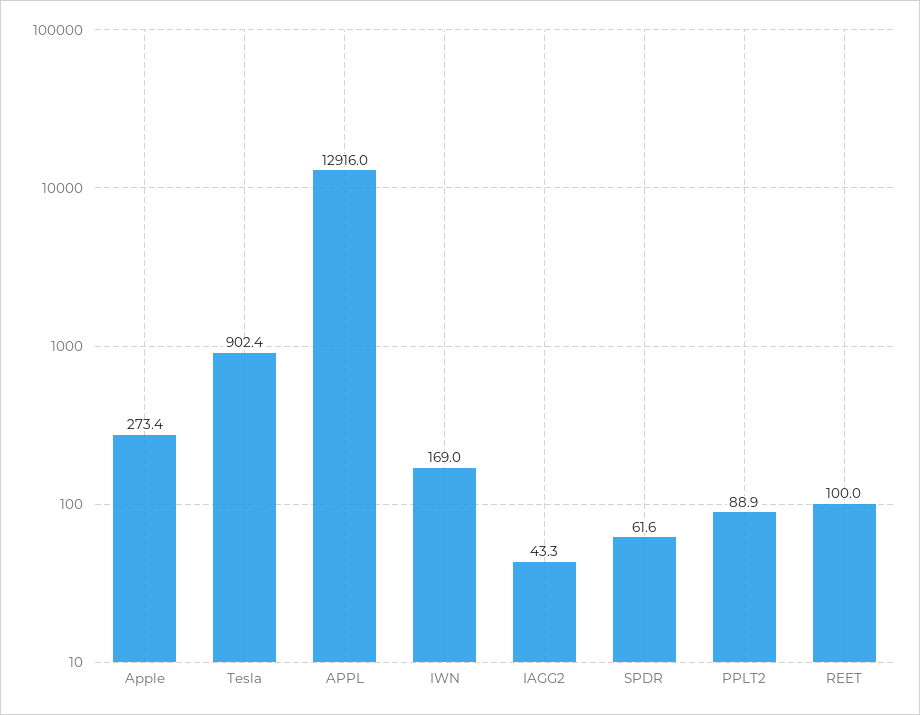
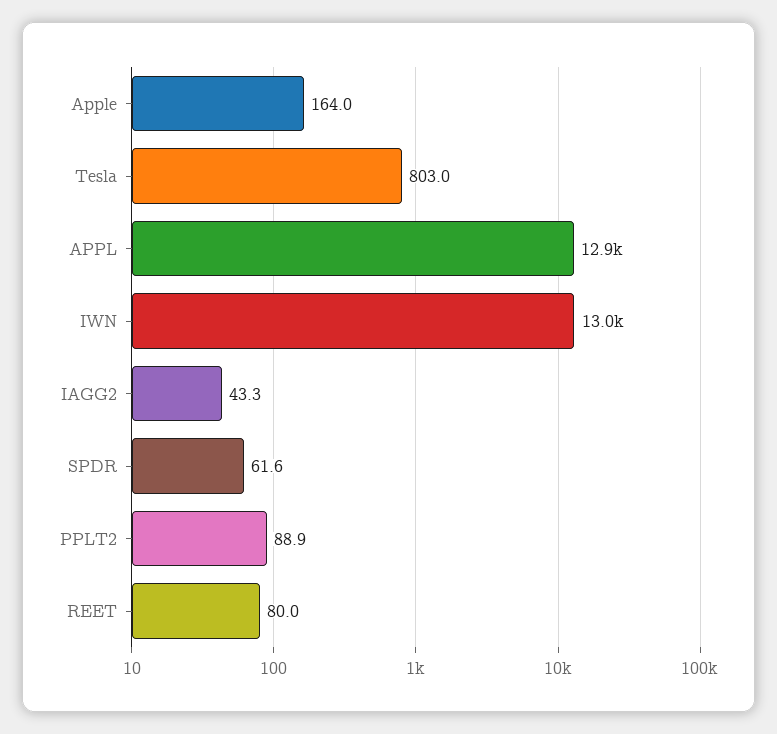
Apple: 273.4 -> 164
Tesla: 902.4 -> 803
IWN: 169 -> 13000
REET: 100 -> 80

